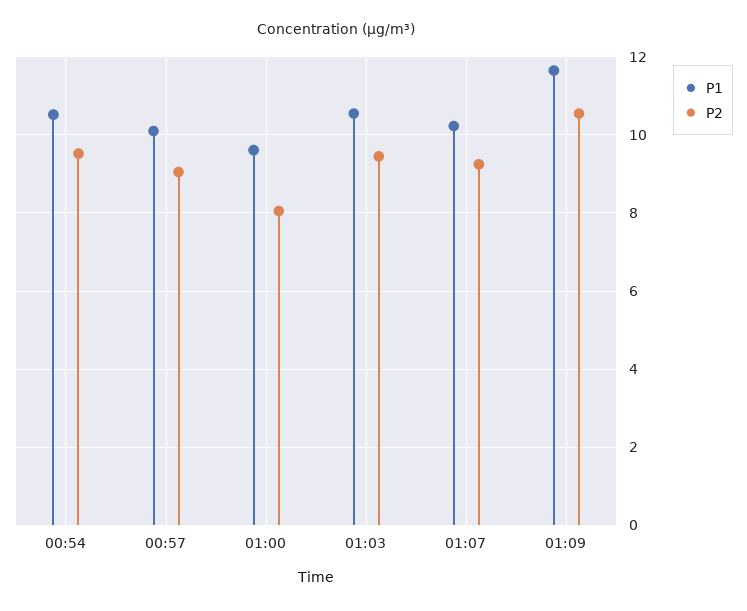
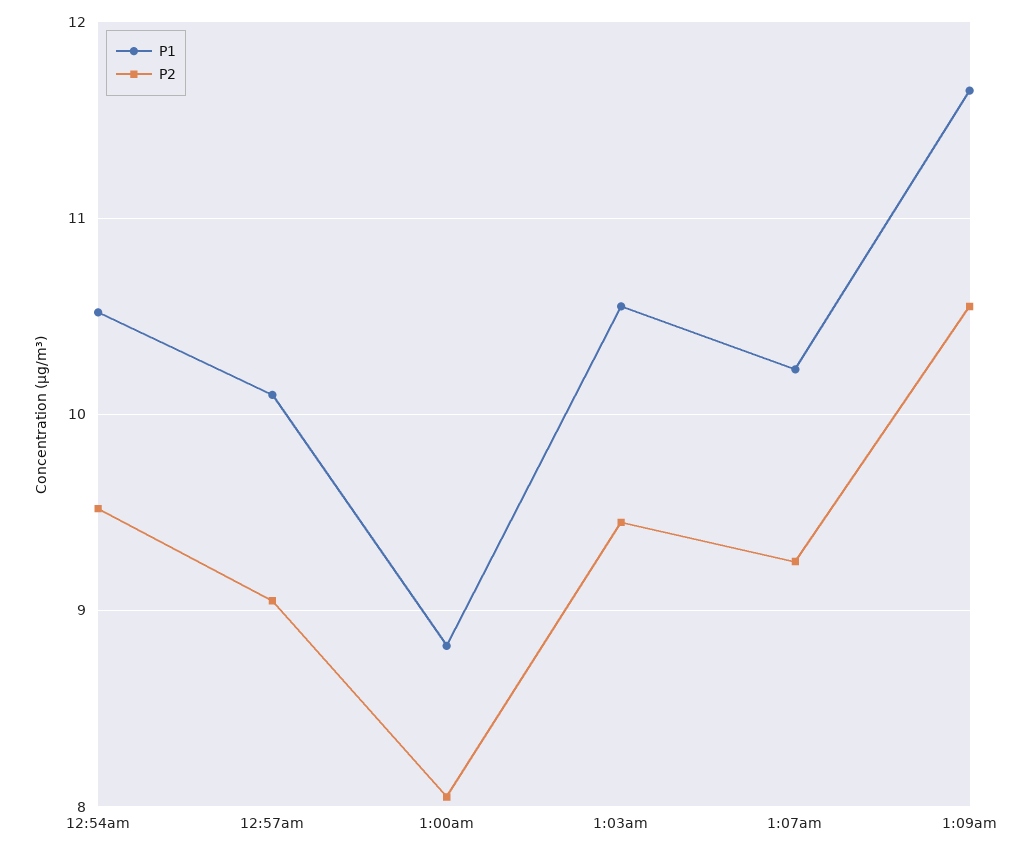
P1, 01:00: 9.6 -> 8.8

